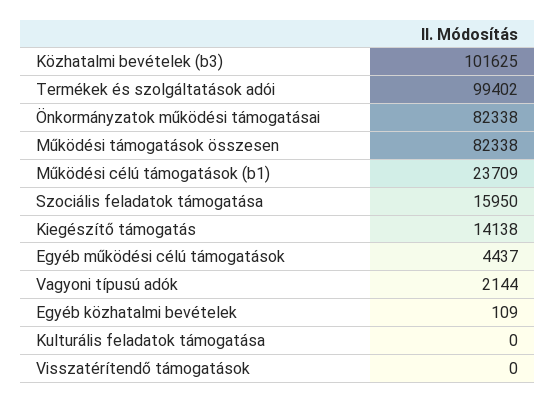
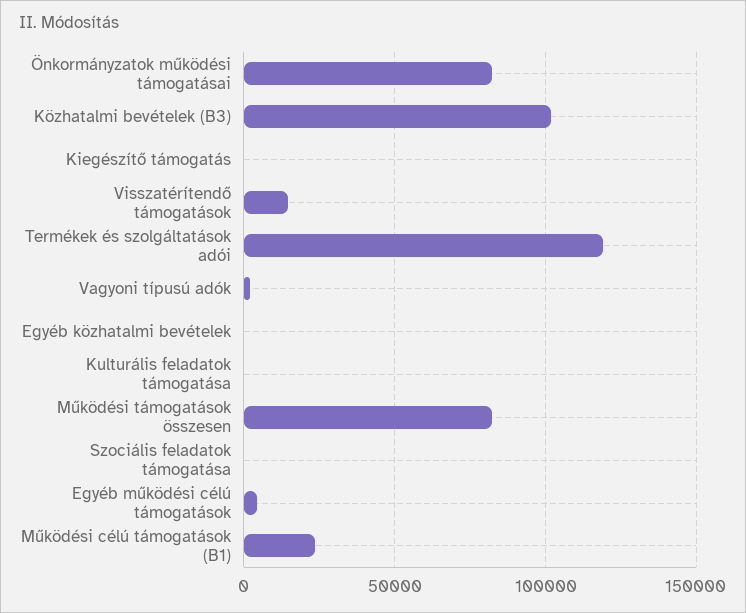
Termékek és szolgáltatások adói: 99402 -> 120000
Szociális feladatok támogatása: 15950 -> 0
Kiegészítő támogatás: 14138 -> 0
Visszatérítendő támogatások: 0 -> 15000

